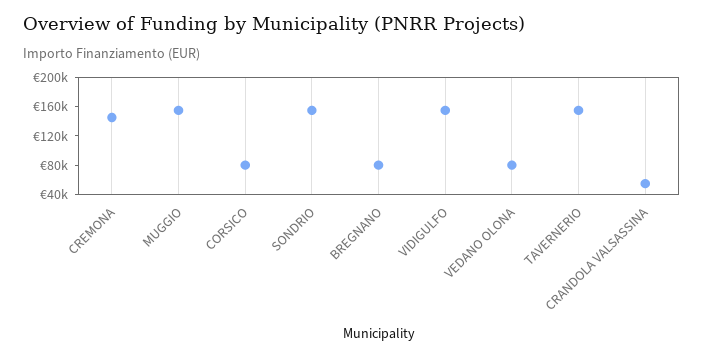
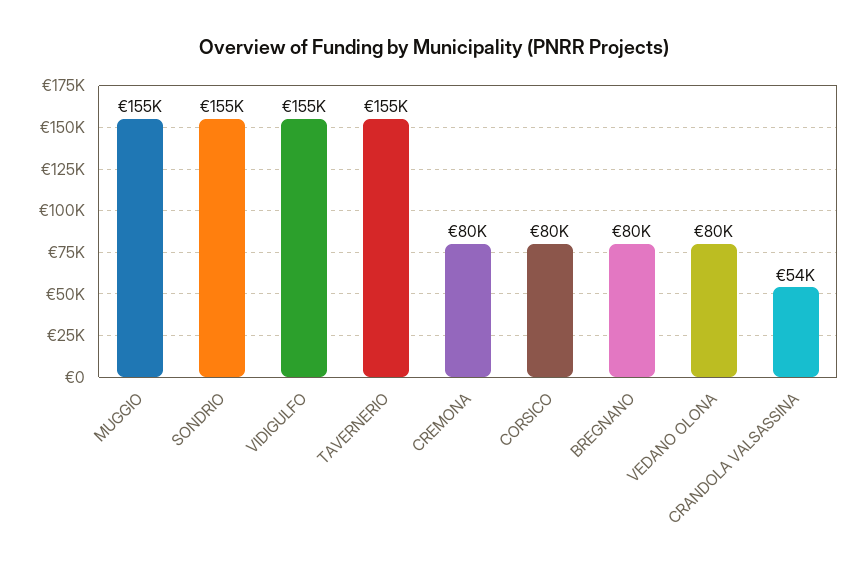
CREMONA: 140000 -> 80000

